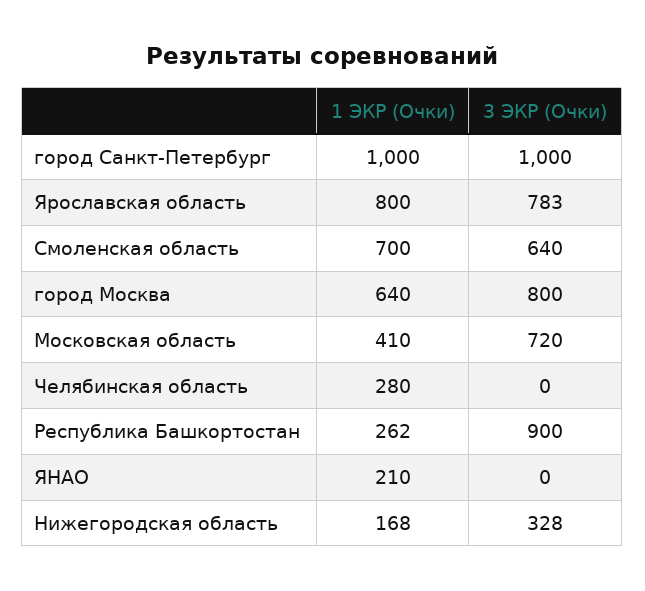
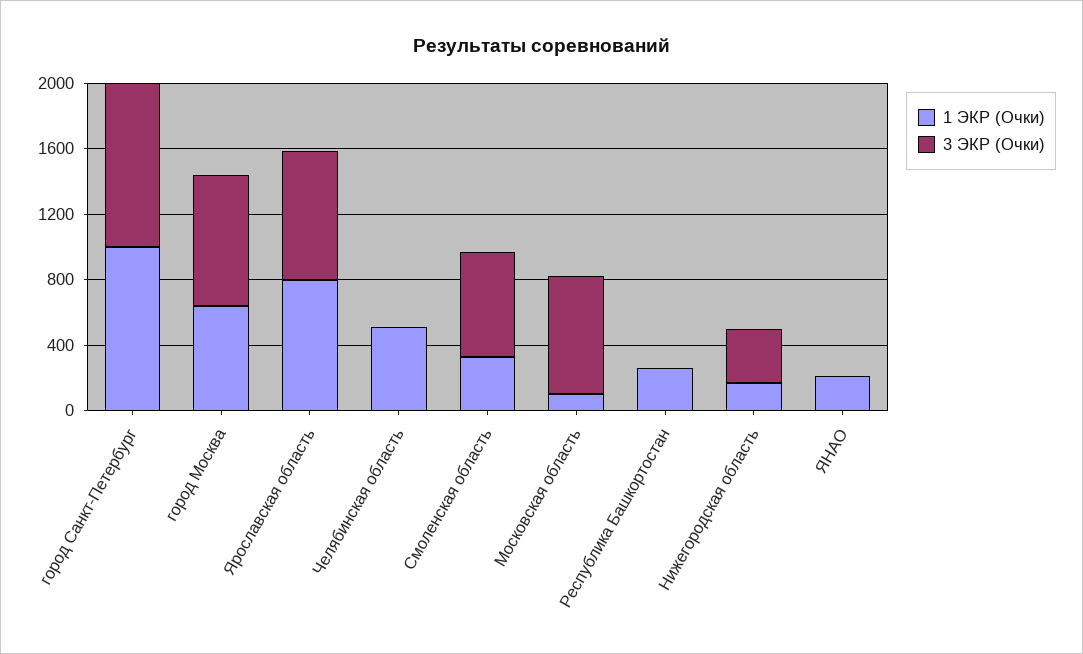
1 ЭКР (Очки), Смоленская область: 700 -> 300
1 ЭКР (Очки), Московская область: 410 -> 100
1 ЭКР (Очки), Челябинская область: 280 -> 500
3 ЭКР (Очки), Республика Башкортостан: 900 -> 0

